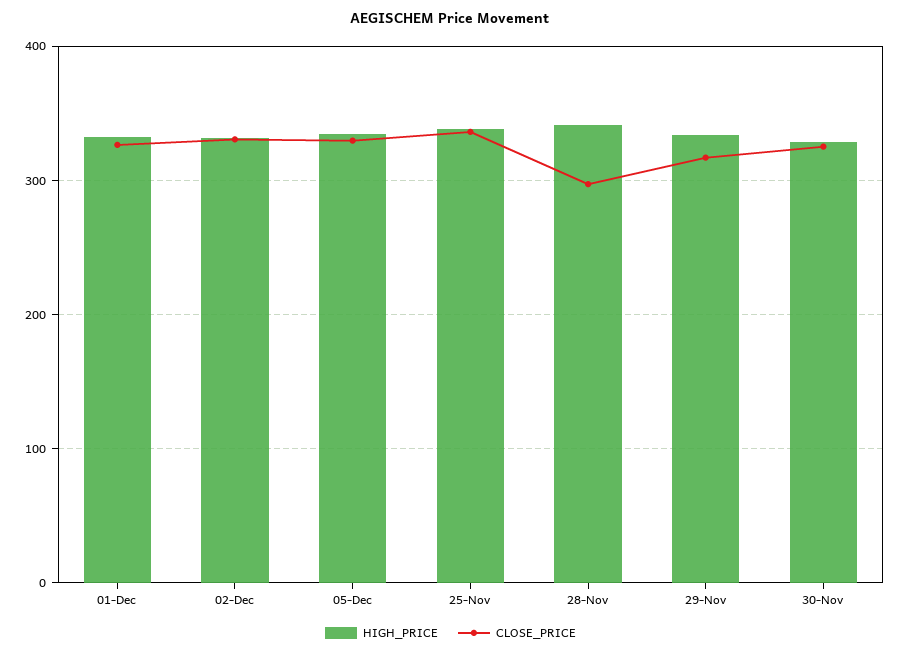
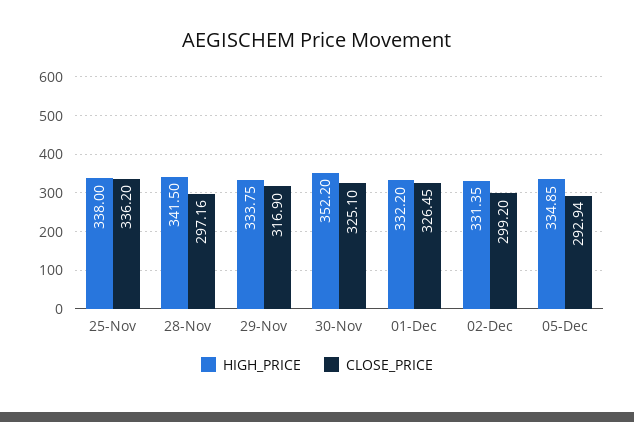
CLOSE_PRICE, 02-Dec: 330 -> 299.2
CLOSE_PRICE, 05-Dec: 330 -> 292.94
HIGH_PRICE, 30-Nov: 330 -> 352.2

